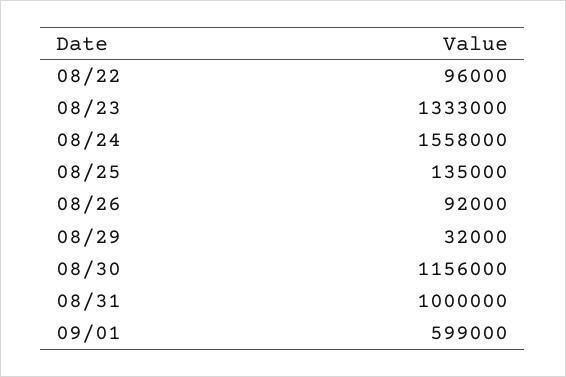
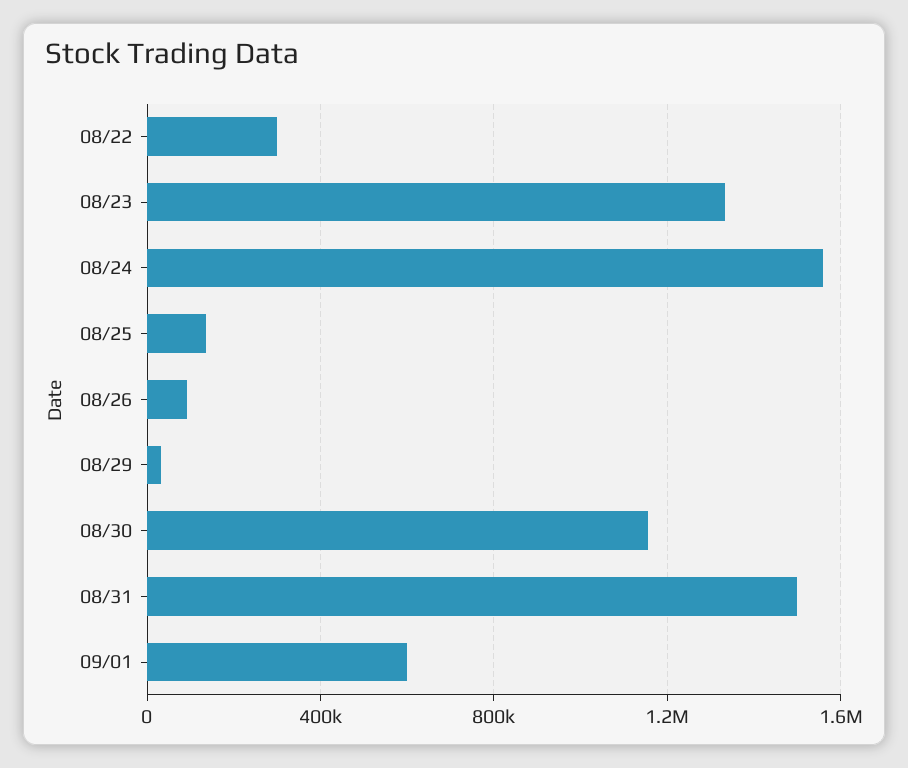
08/22: 96000 -> 300000
08/31: 1000000 -> 1500000

